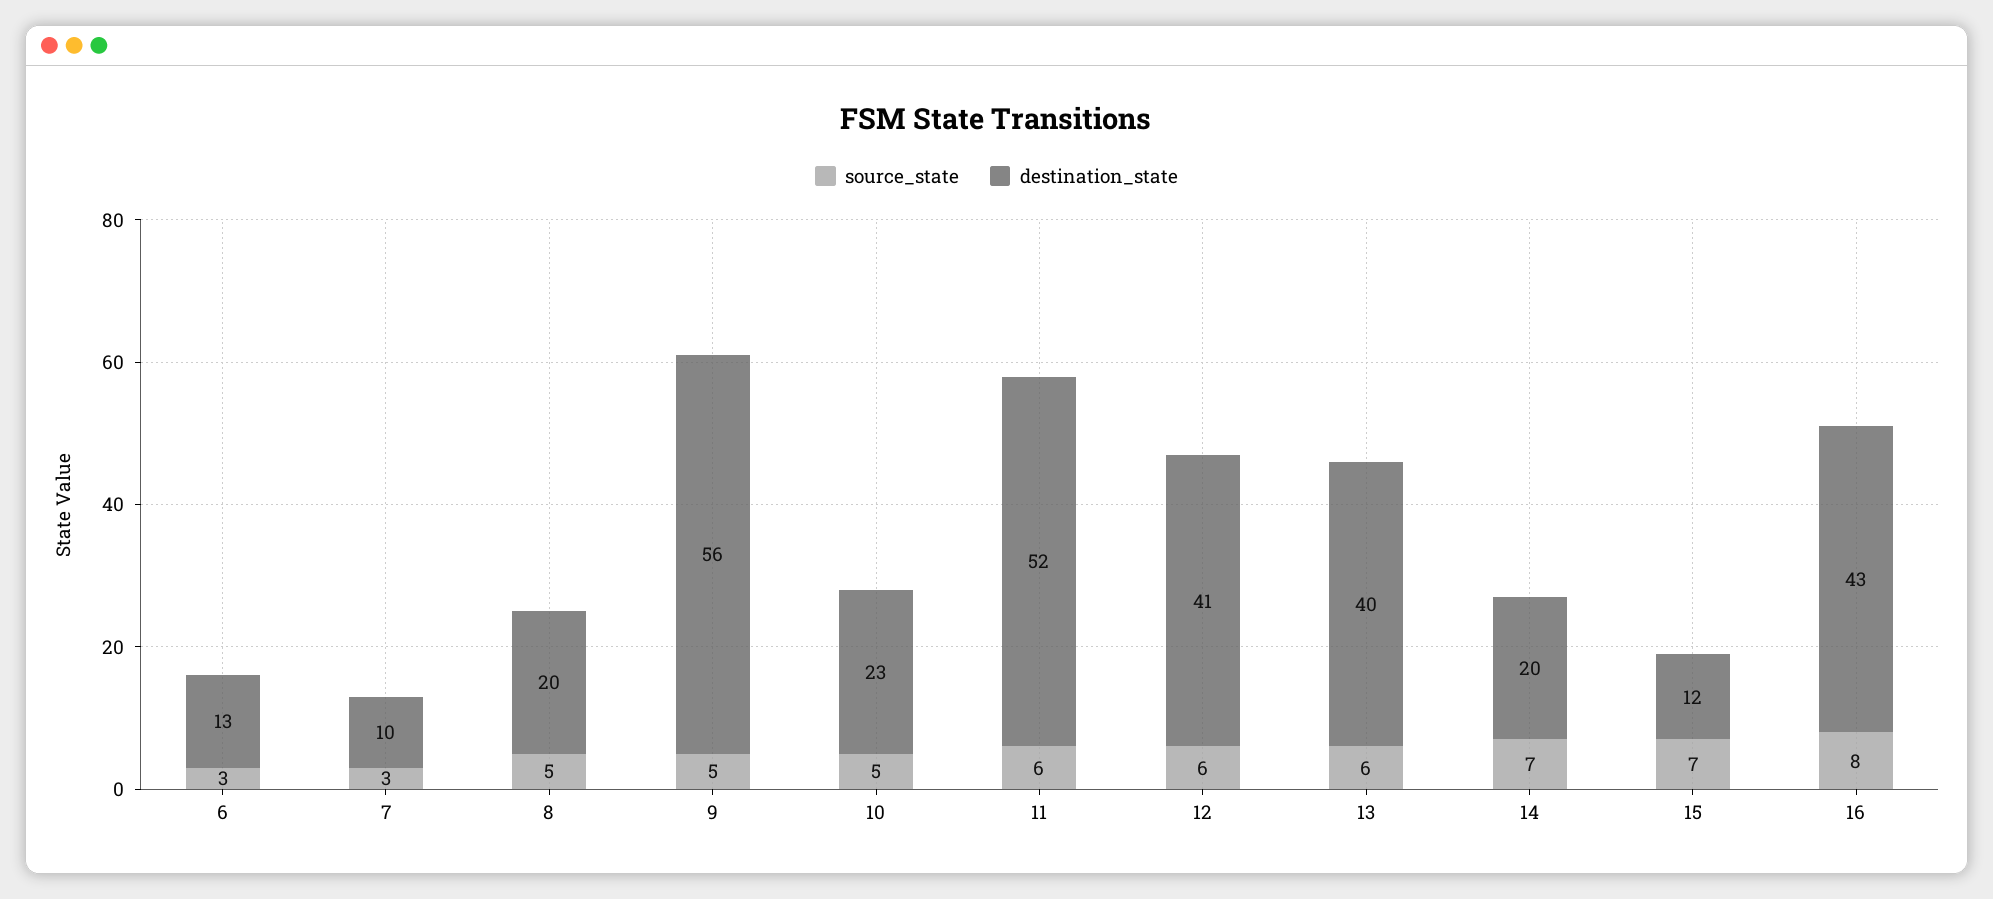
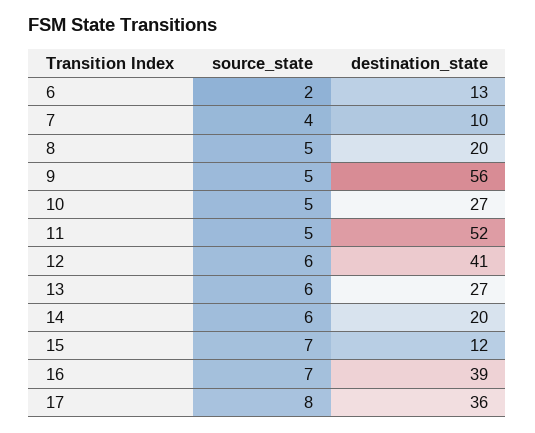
source_state, 6: 3 -> 2
source_state, 7: 3 -> 4
destination_state, 10: 23 -> 27
source_state, 11: 6 -> 5
destination_state, 13: 40 -> 27
source_state, 14: 7 -> 6
source_state, 16: 8 -> 7
destination_state, 16: 43 -> 39
source_state, 17: none -> 8
destination_state, 17: none -> 36

